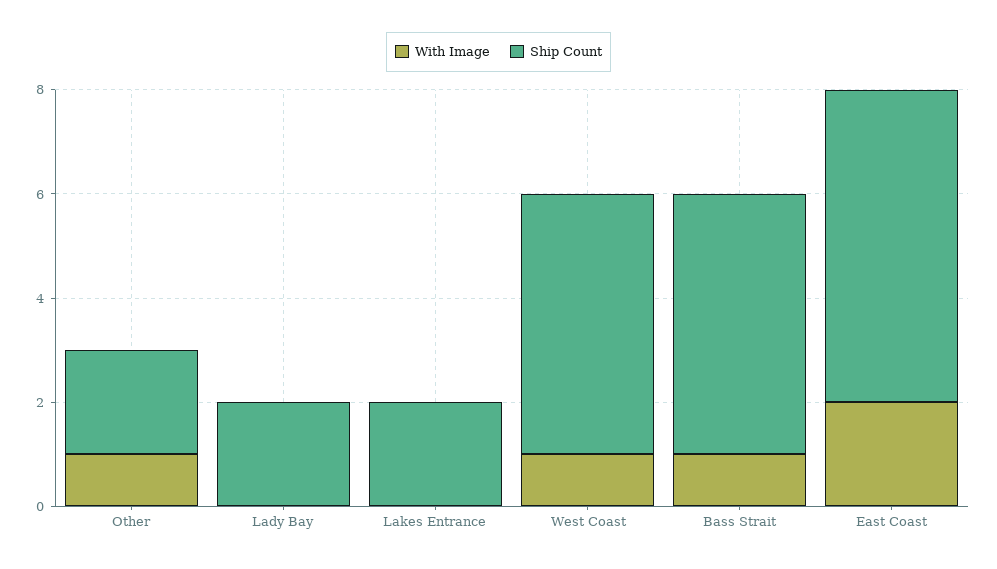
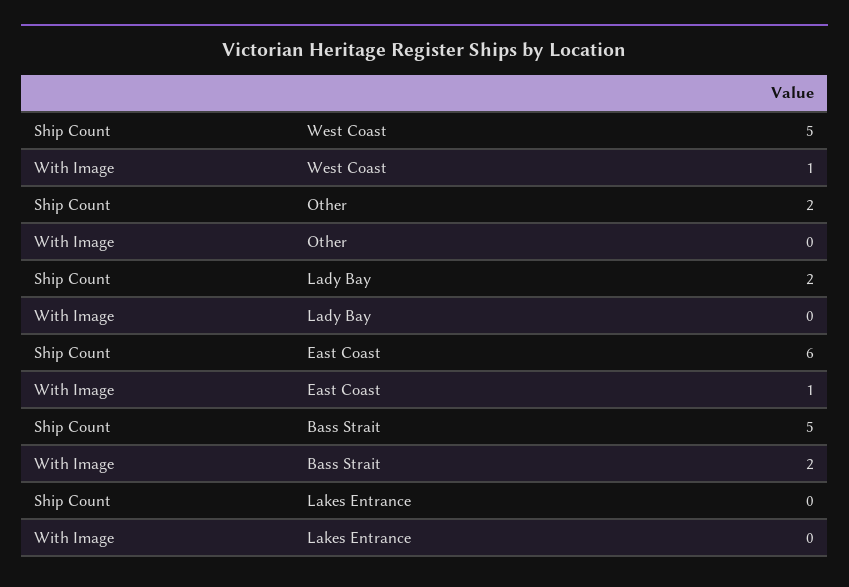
With Image, Other: 1 -> 0
Ship Count, Lakes Entrance: 2 -> 0
With Image, Bass Strait: 1 -> 2
With Image, East Coast: 2 -> 1

